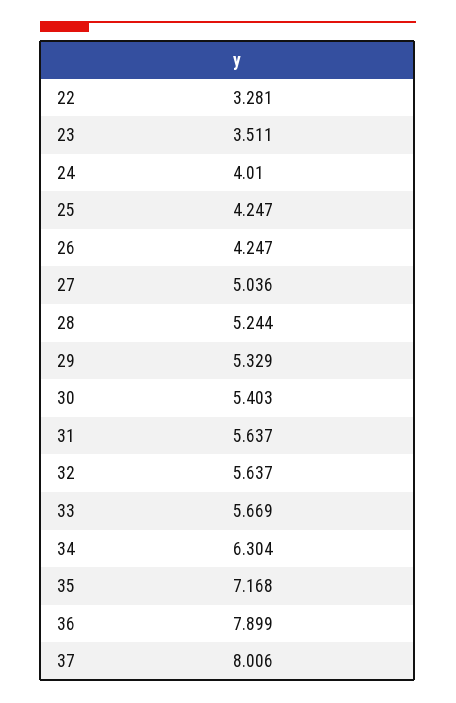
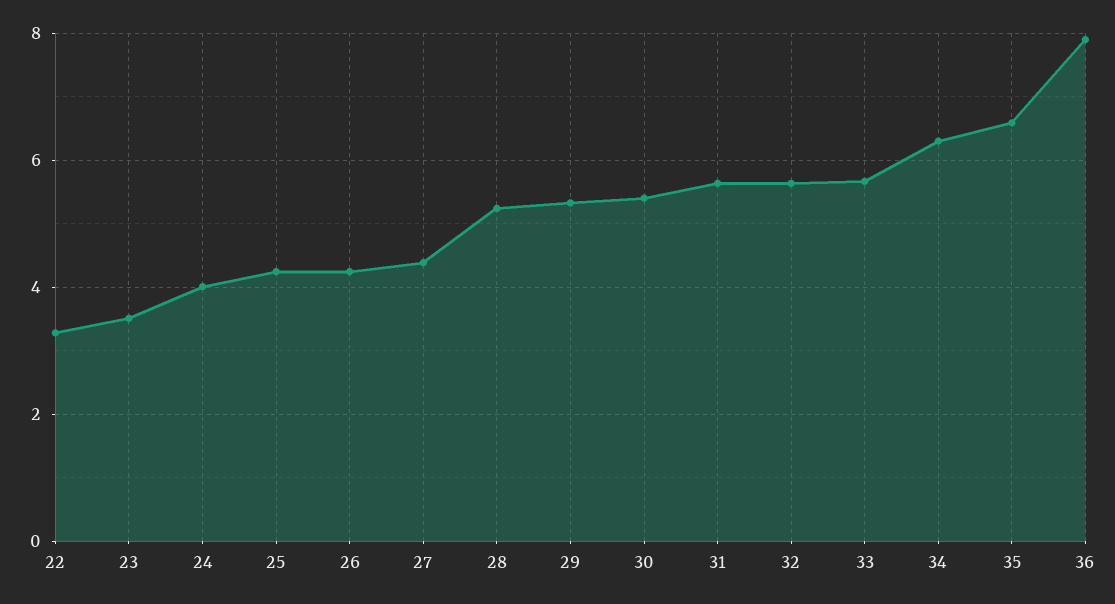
27: 5.036 -> 4.4
35: 7.168 -> 6.6
37: 8.006 -> none

